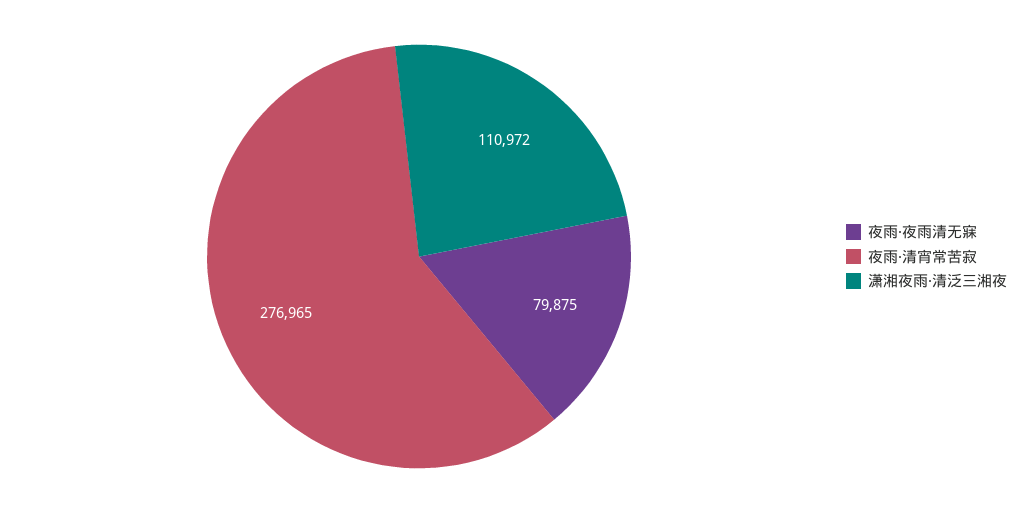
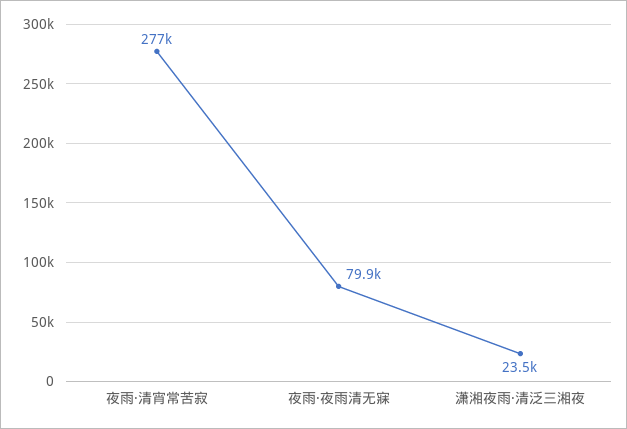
潇湘夜雨·清泛三湘夜: 110972 -> 23500

